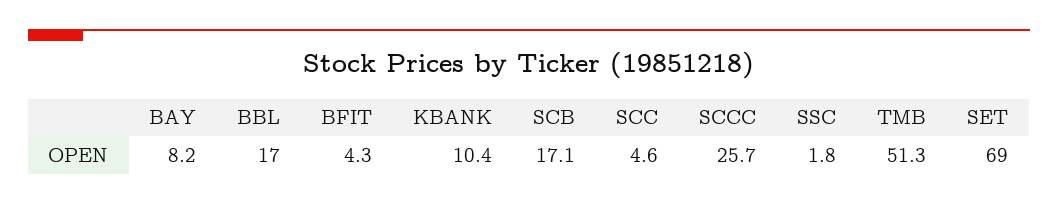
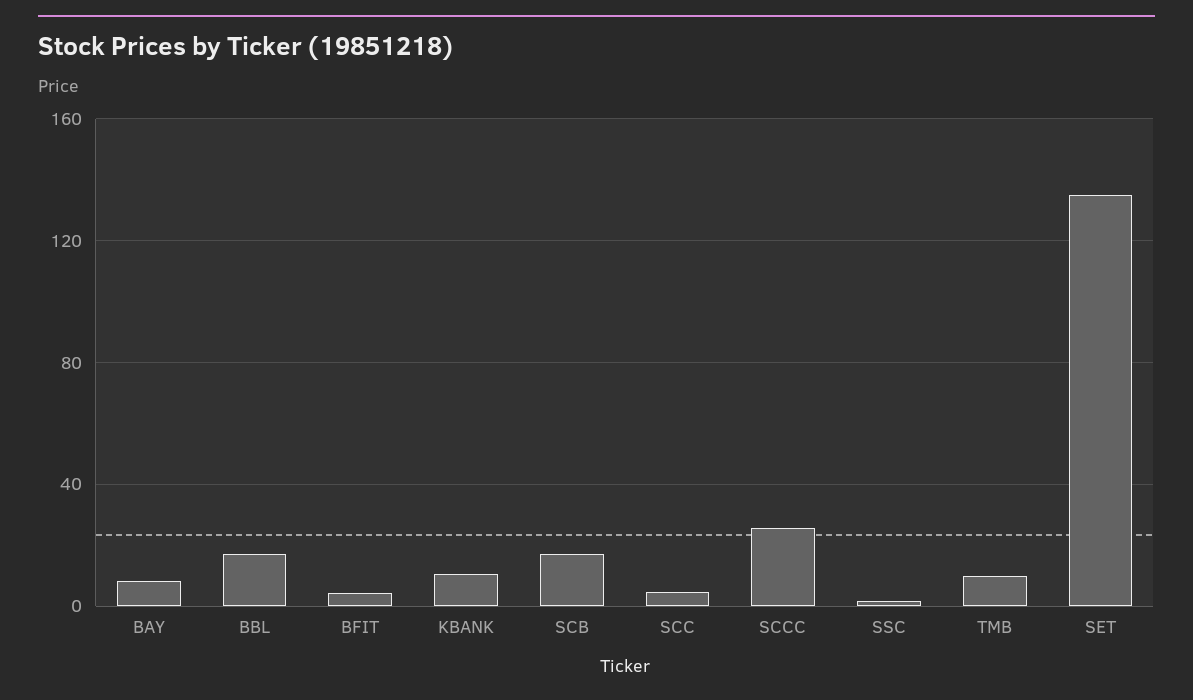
TMB: 51.3 -> 10
SET: 69 -> 135

